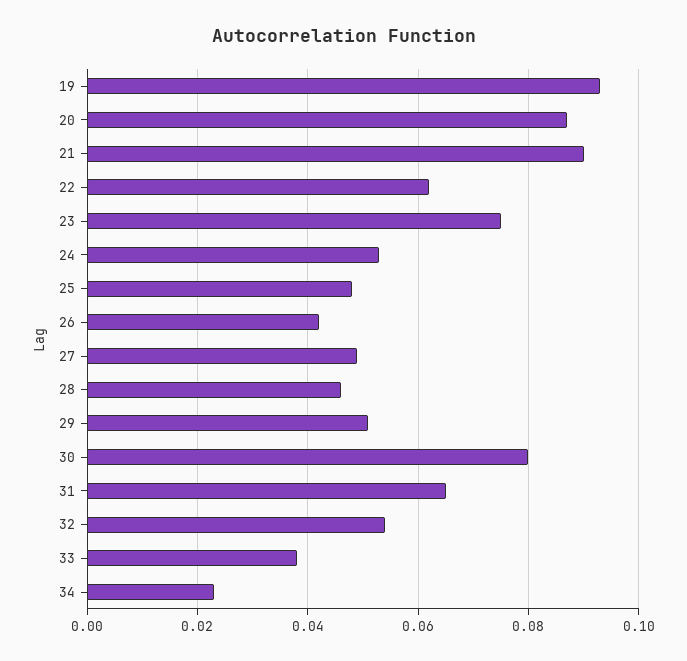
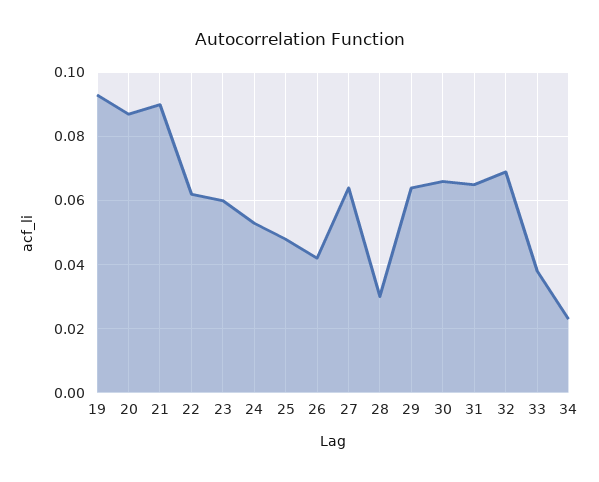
23: 0.075 -> 0.06
27: 0.05 -> 0.065
28: 0.045 -> 0.03
29: 0.05 -> 0.065
30: 0.08 -> 0.065
32: 0.055 -> 0.07

